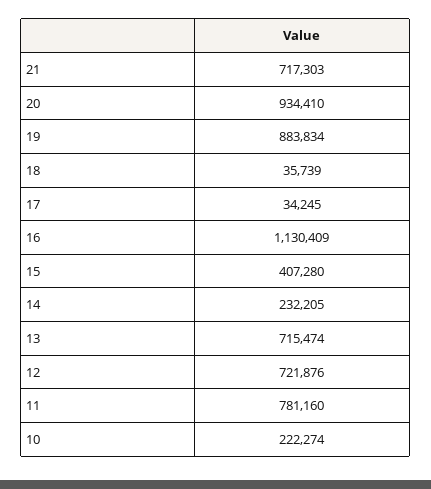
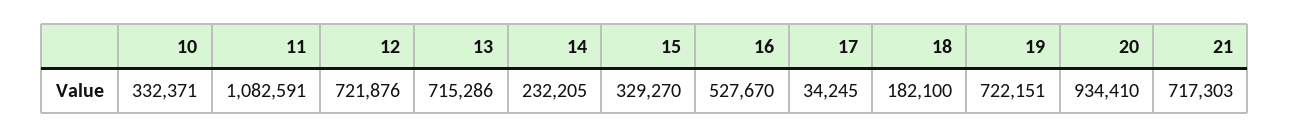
19: 883834 -> 722151
18: 35739 -> 182100
16: 1130409 -> 527670
15: 407280 -> 329270
13: 715474 -> 715286
11: 781160 -> 1082591
10: 222274 -> 332371

